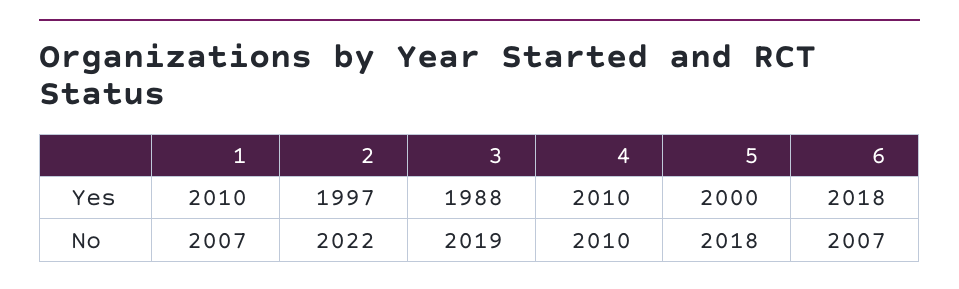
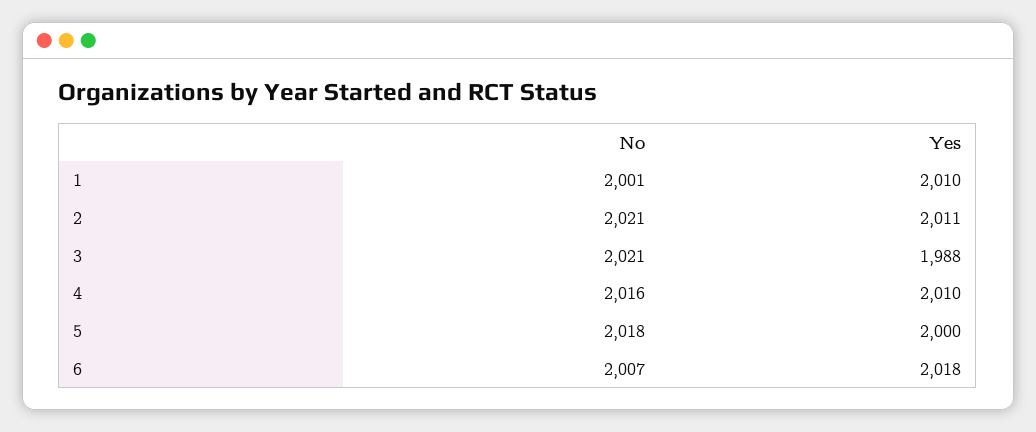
2, Yes: 1997 -> 2011
1, No: 2007 -> 2001
2, No: 2022 -> 2021
3, No: 2019 -> 2021
4, No: 2010 -> 2016

